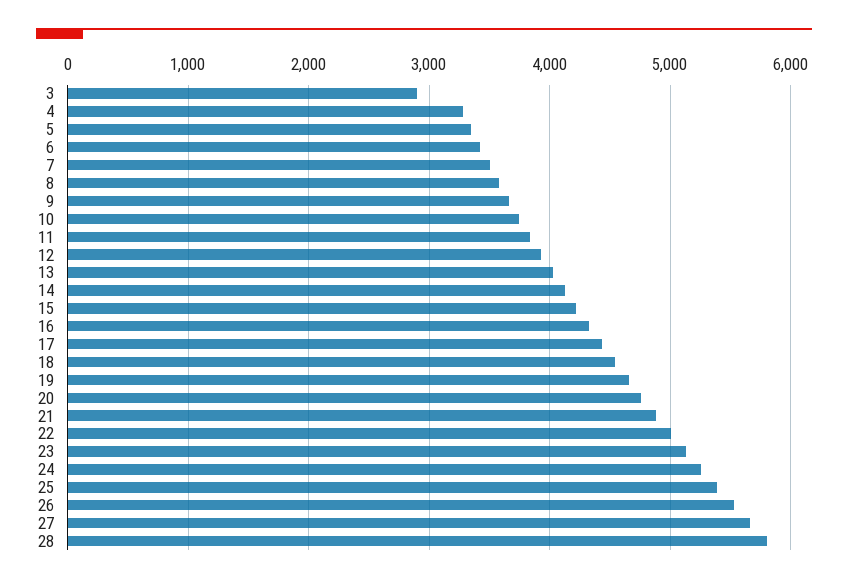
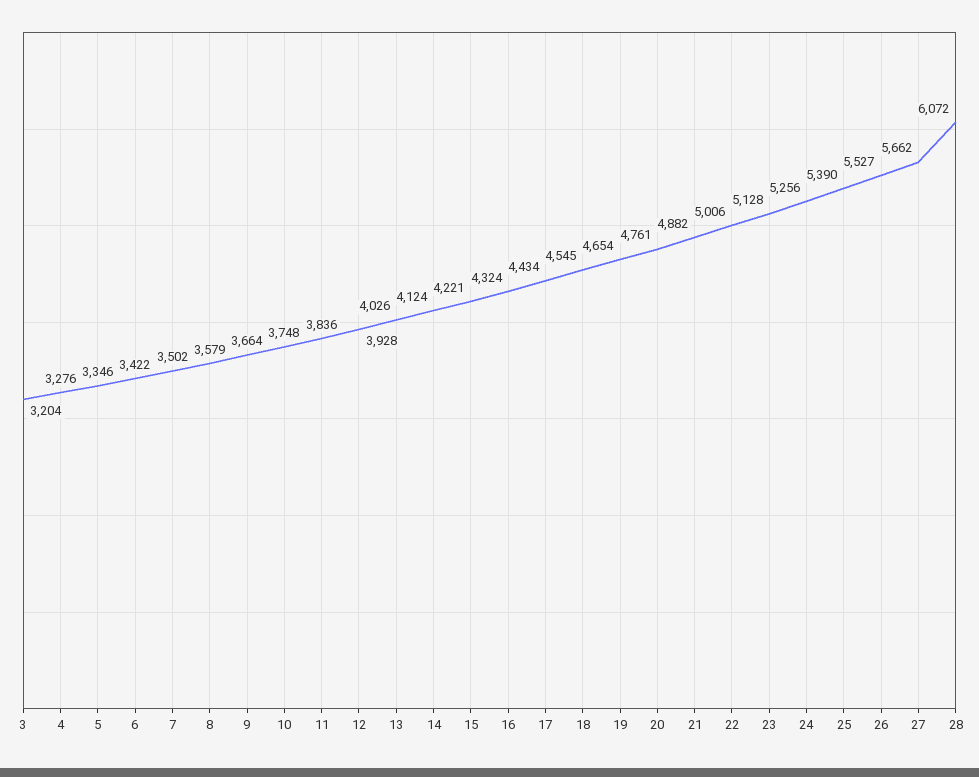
3: 2900 -> 3204
28: 5800 -> 6072

